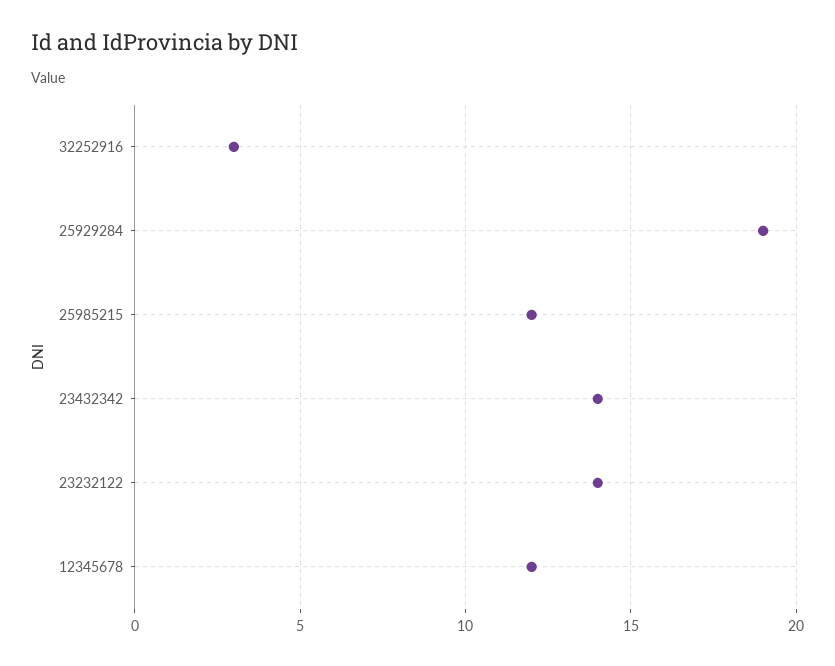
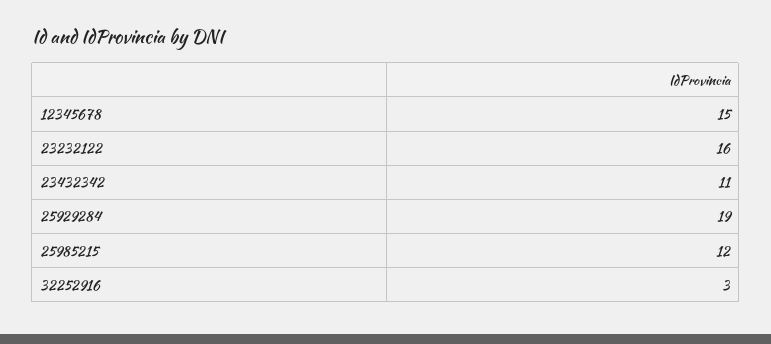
23432342: 14 -> 11
23232122: 14 -> 16
12345678: 12 -> 15

